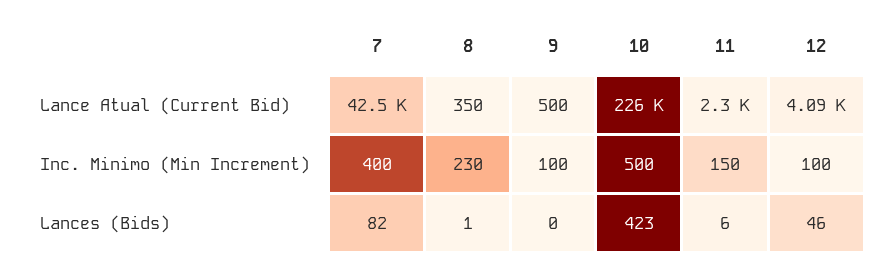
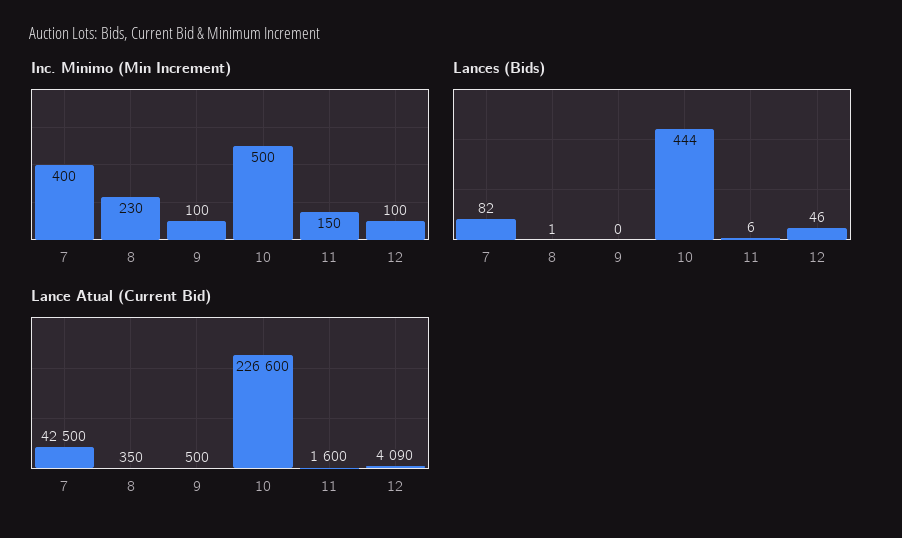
Lance Atual (Current Bid), 10: 226000 -> 226600
Lance Atual (Current Bid), 11: 2300 -> 1600
Lances (Bids), 10: 423 -> 444

